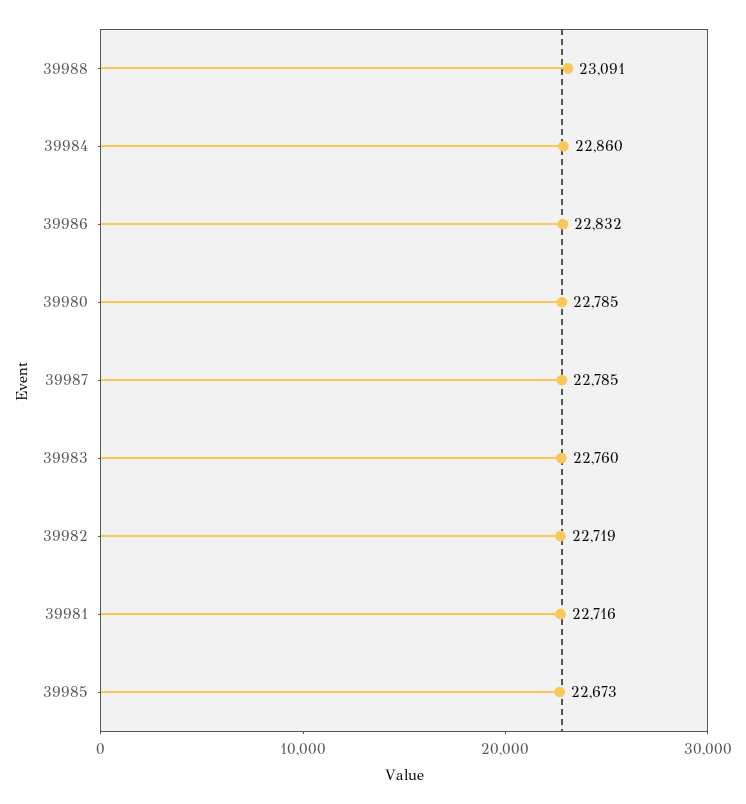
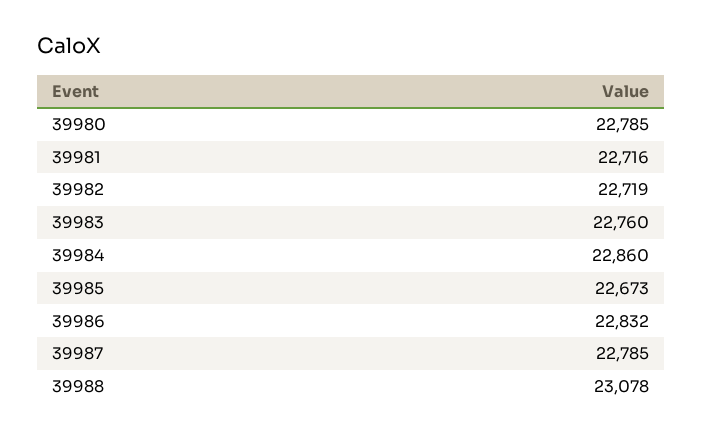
39988: 23091 -> 23078

